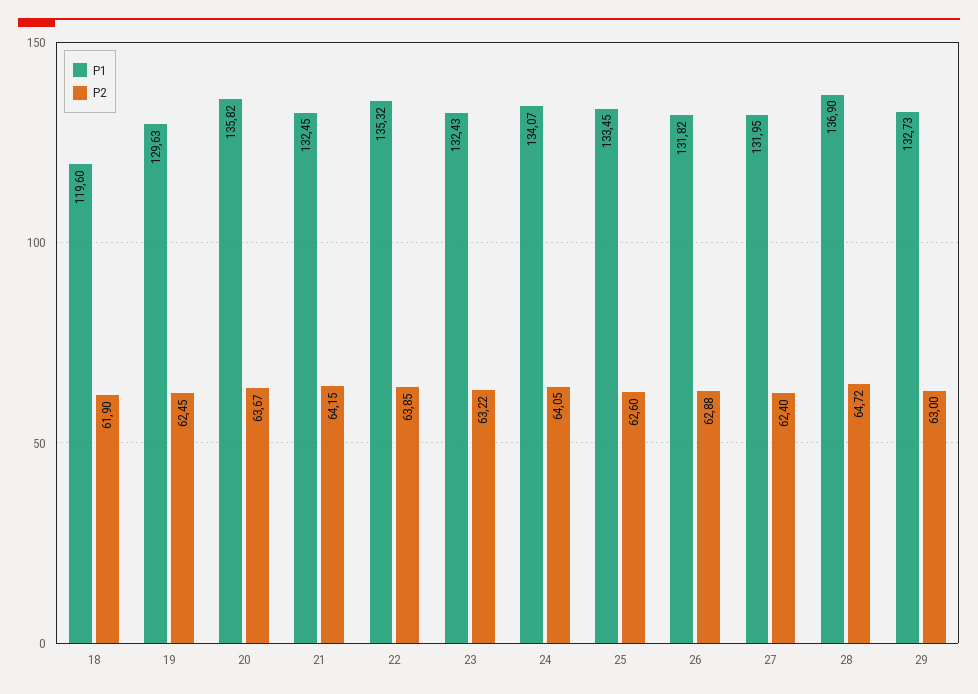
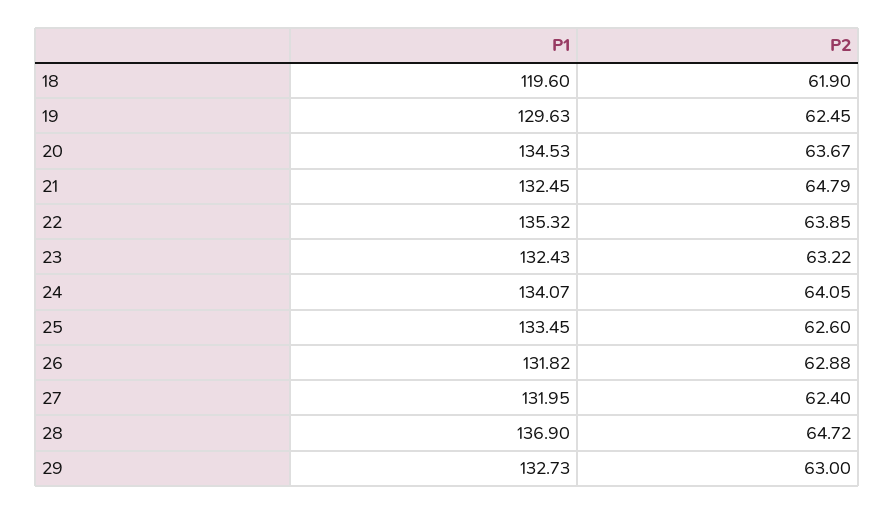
P1, 20: 135.82 -> 134.53
P2, 21: 64.15 -> 64.79

